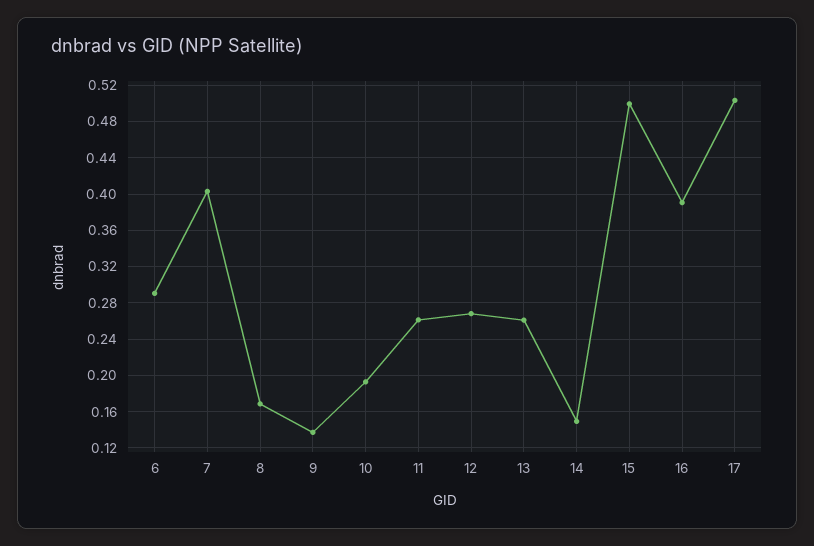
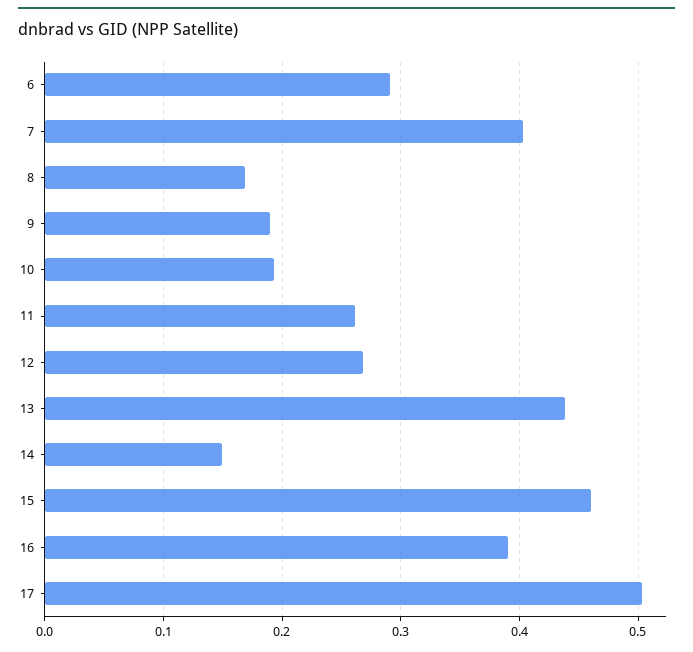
9: 0.14 -> 0.19
13: 0.26 -> 0.44
15: 0.5 -> 0.46

